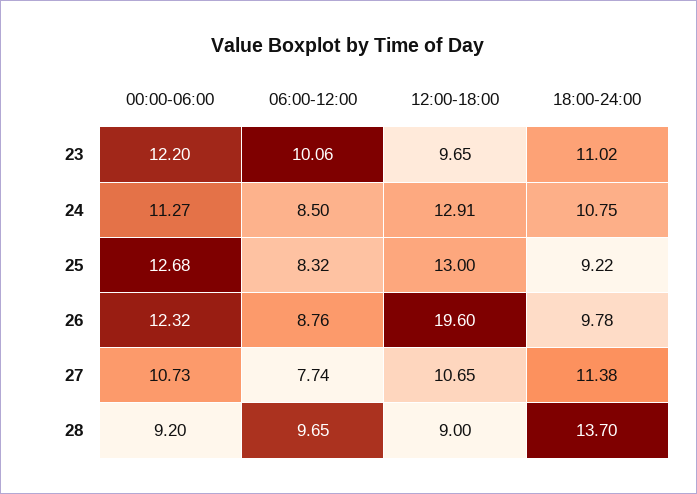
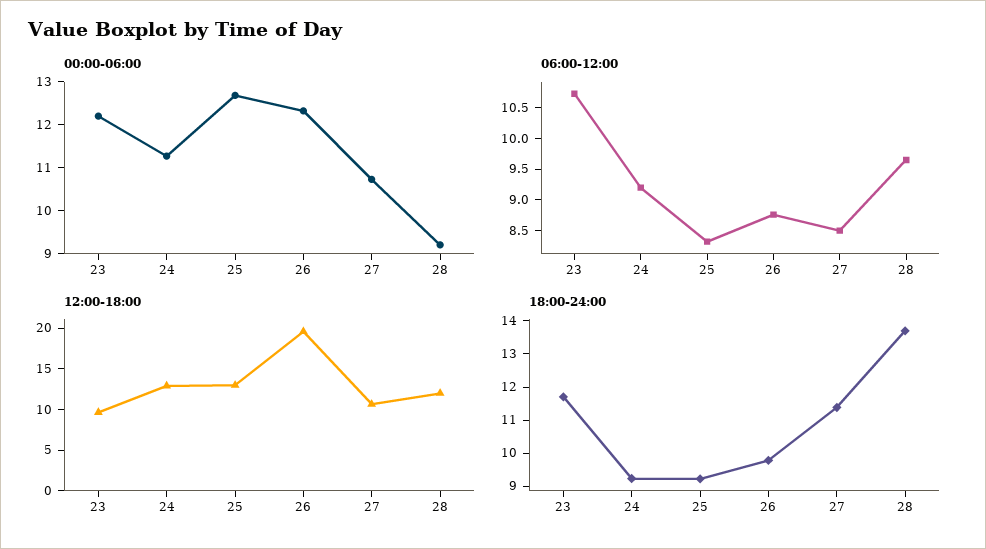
06:00-12:00, 23: 10.06 -> 10.75
18:00-24:00, 23: 11.02 -> 11.75
06:00-12:00, 24: 8.5 -> 9.25
18:00-24:00, 24: 10.75 -> 9.25
06:00-12:00, 27: 7.74 -> 8.5
12:00-18:00, 28: 9 -> 12

